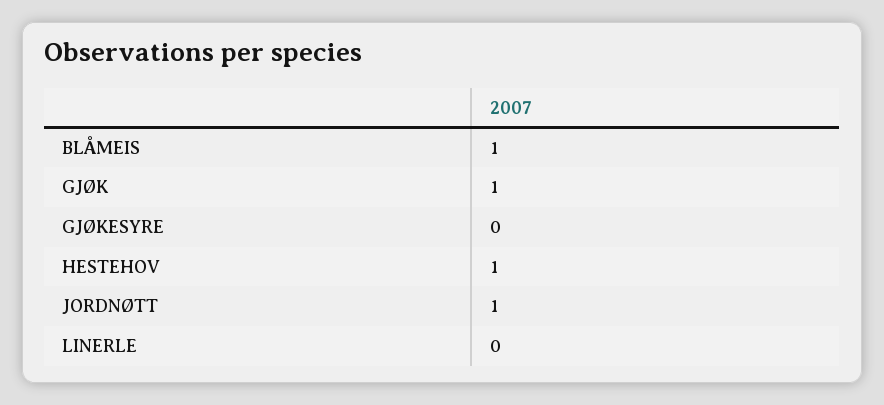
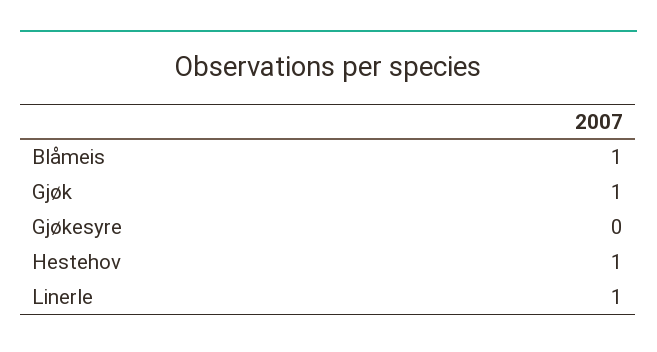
JORDNØTT: 1 -> none
LINERLE: 0 -> 1

